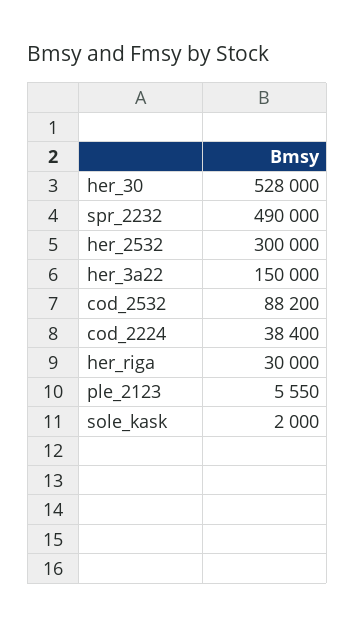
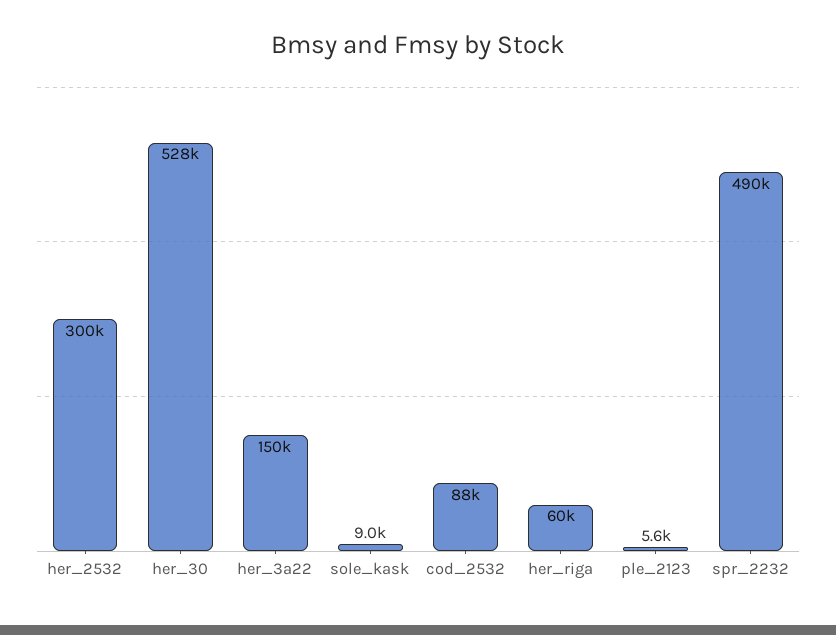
cod_2224: 38400 -> none
her_riga: 30000 -> 60000
sole_kask: 2000 -> 9000

